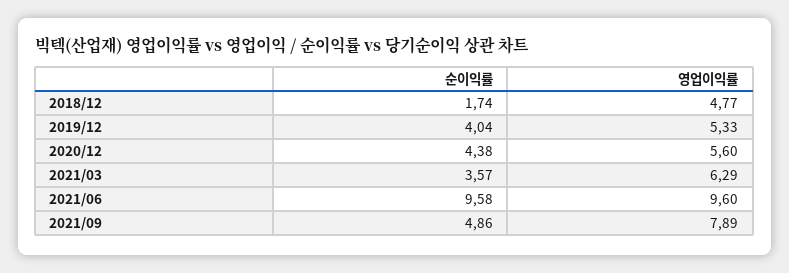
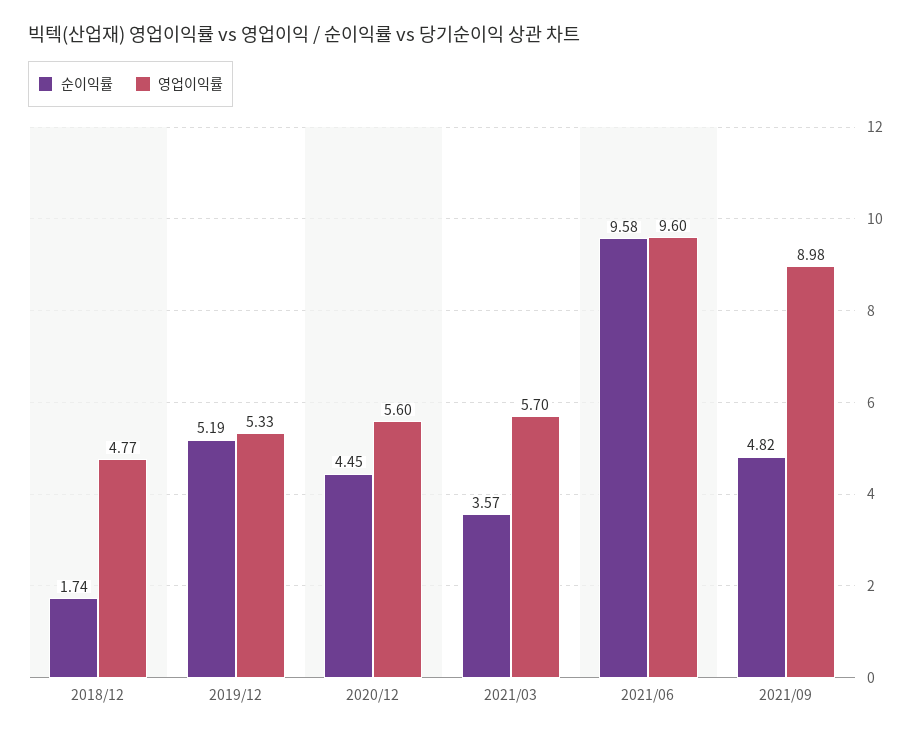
순이익률, 2019/12: 4.04 -> 5.19
순이익률, 2020/12: 4.38 -> 4.45
영업이익률, 2021/03: 6.29 -> 5.7
순이익률, 2021/09: 4.86 -> 4.82
영업이익률, 2021/09: 7.89 -> 8.98

